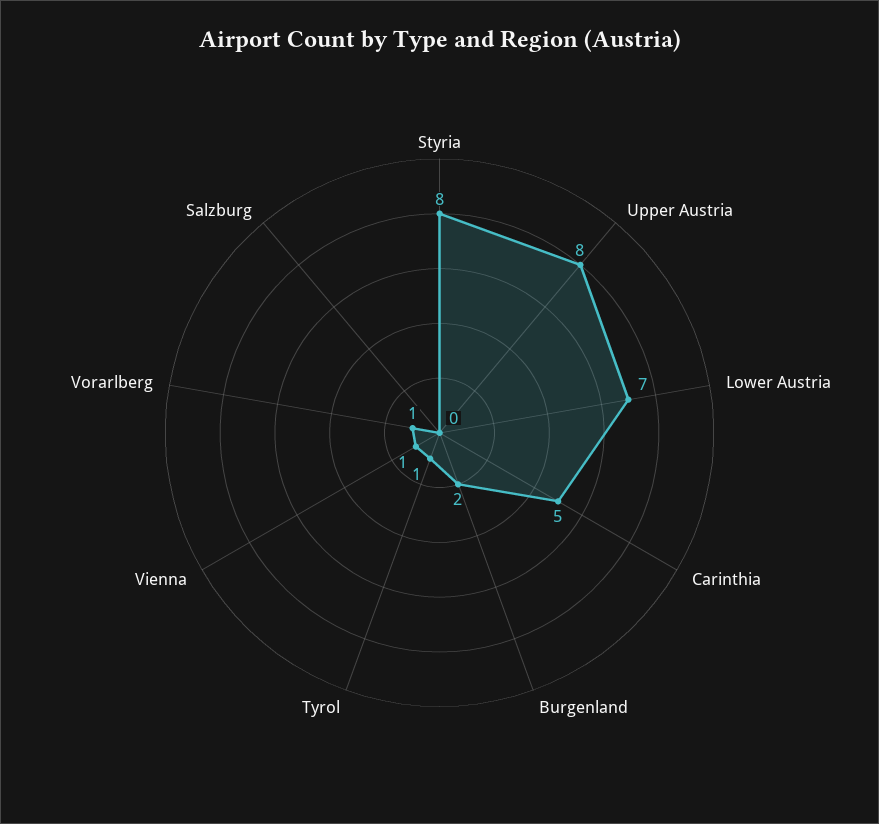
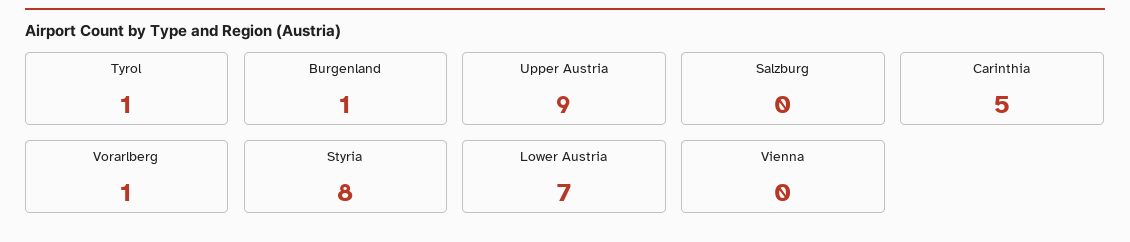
Upper Austria: 8 -> 9
Burgenland: 2 -> 1
Vienna: 1 -> 0

